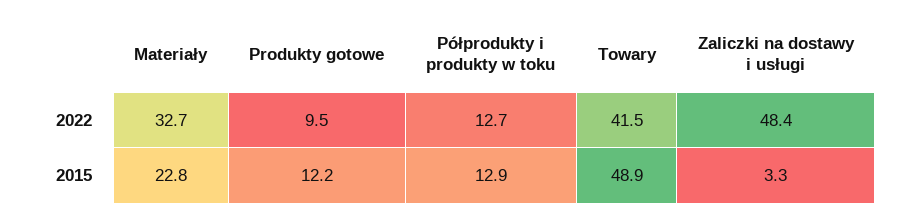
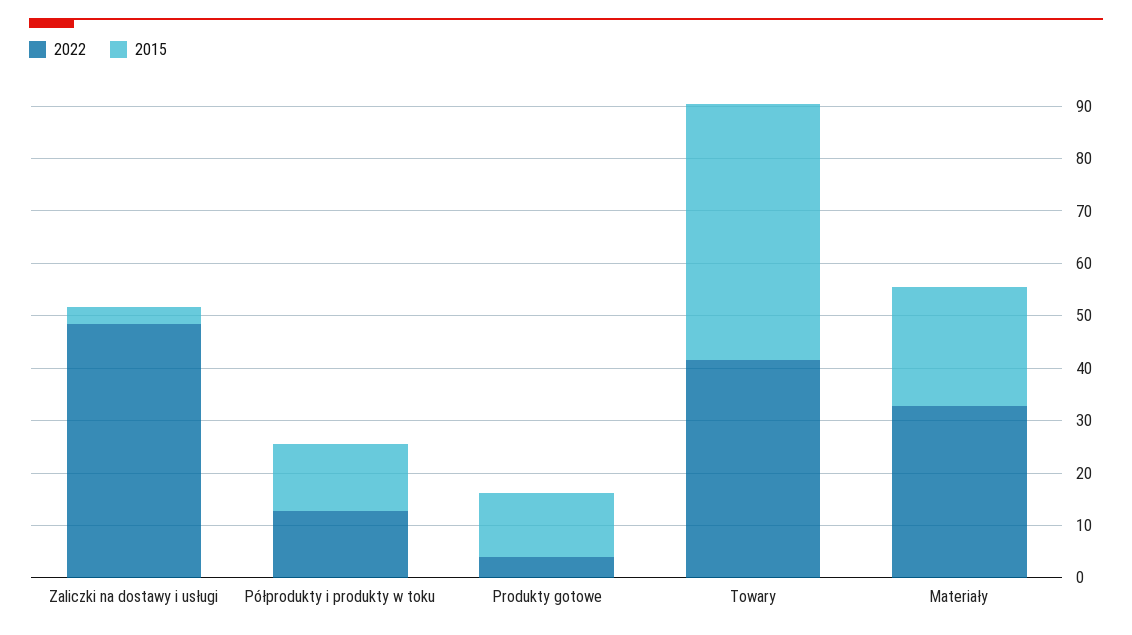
2022, Produkty gotowe: 9.5 -> 4

